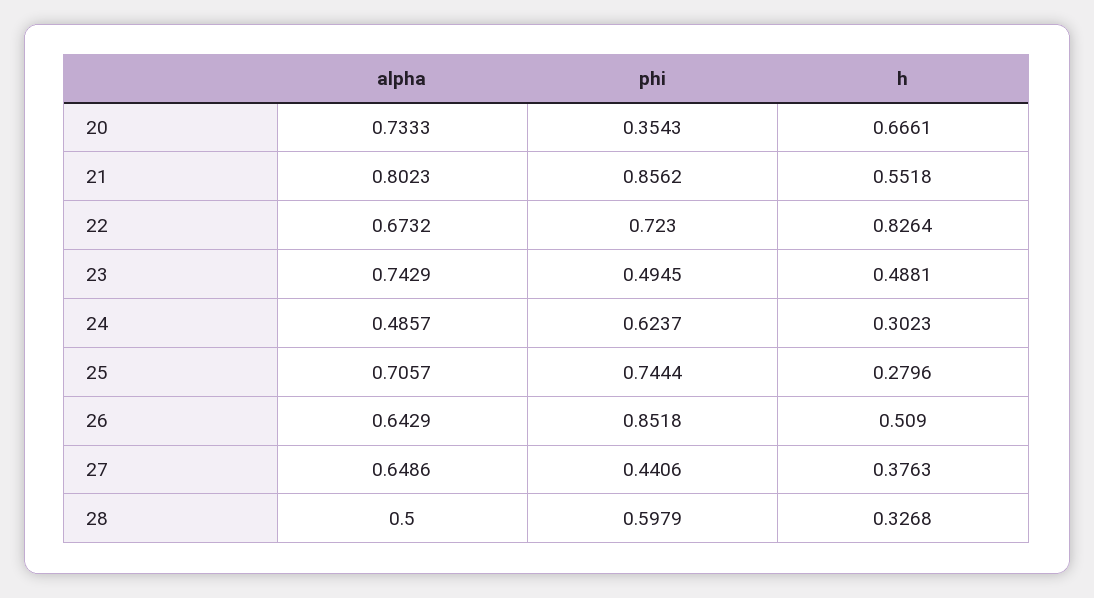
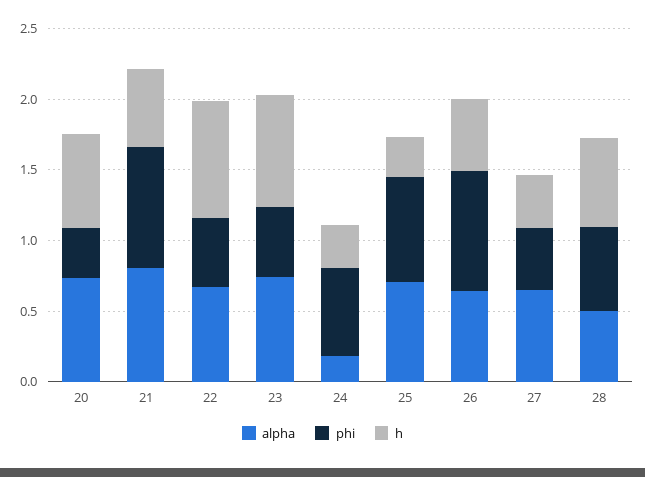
phi, 22: 0.723 -> 0.5
h, 23: 0.4881 -> 0.8
alpha, 24: 0.4857 -> 0.2
h, 28: 0.3268 -> 0.6

